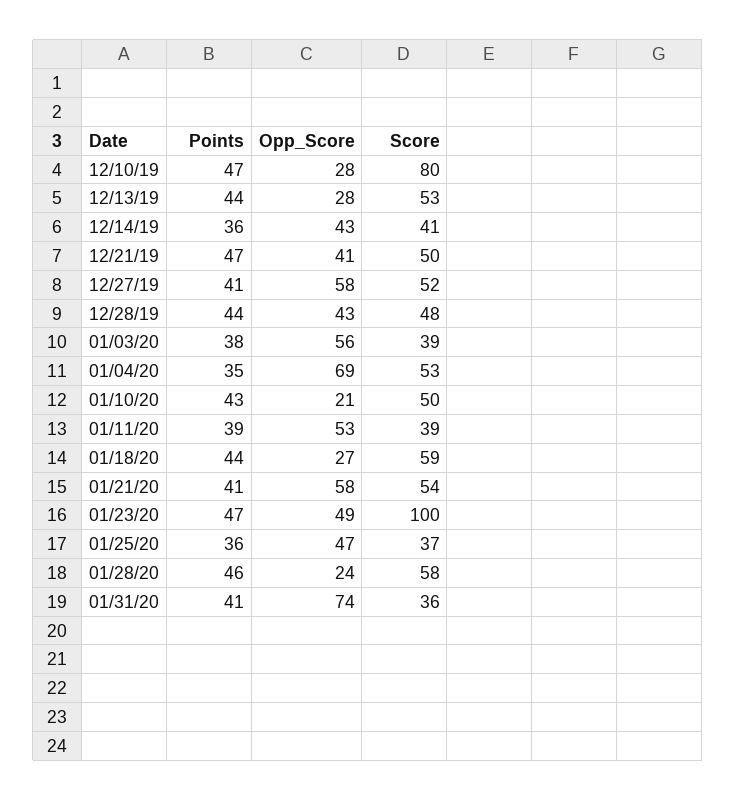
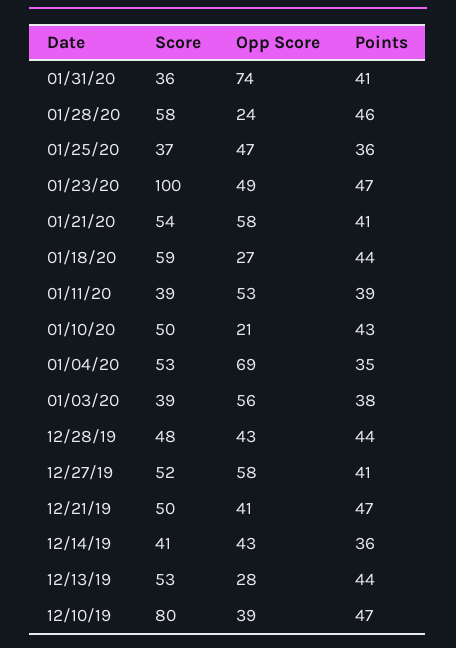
Opp_Score, 12/10/19: 28 -> 39

